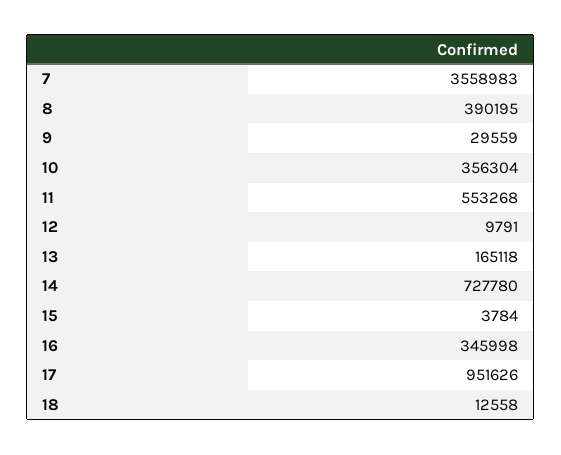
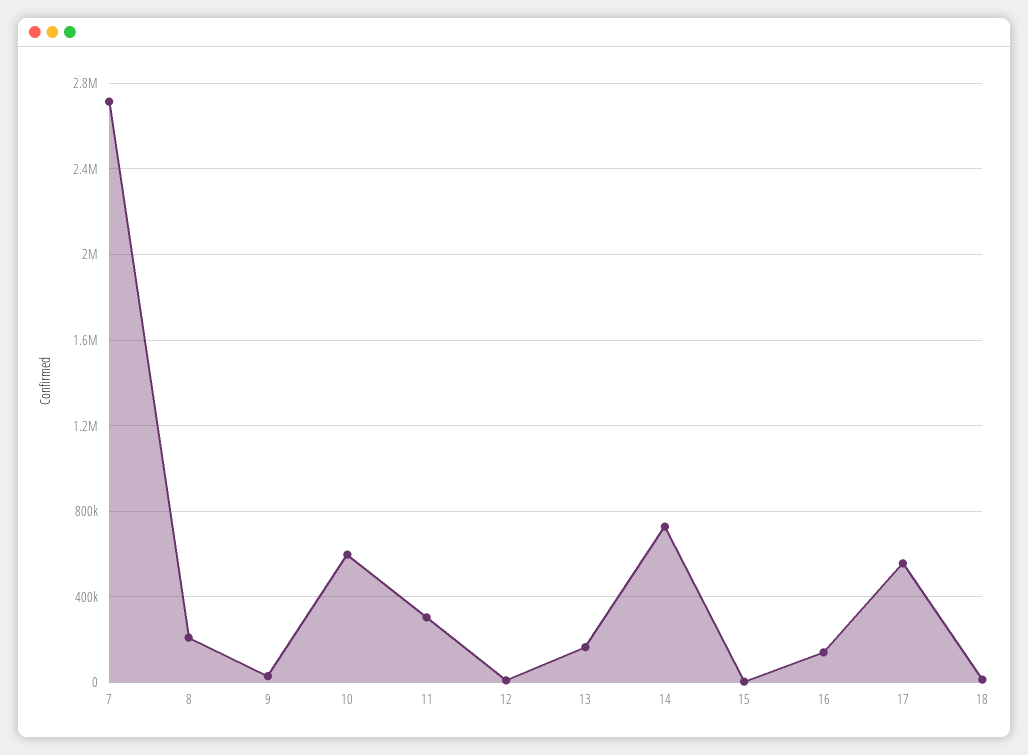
7: 3558983 -> 2700000
8: 390195 -> 200000
10: 356304 -> 600000
11: 553268 -> 300000
16: 345998 -> 150000
17: 951626 -> 550000

